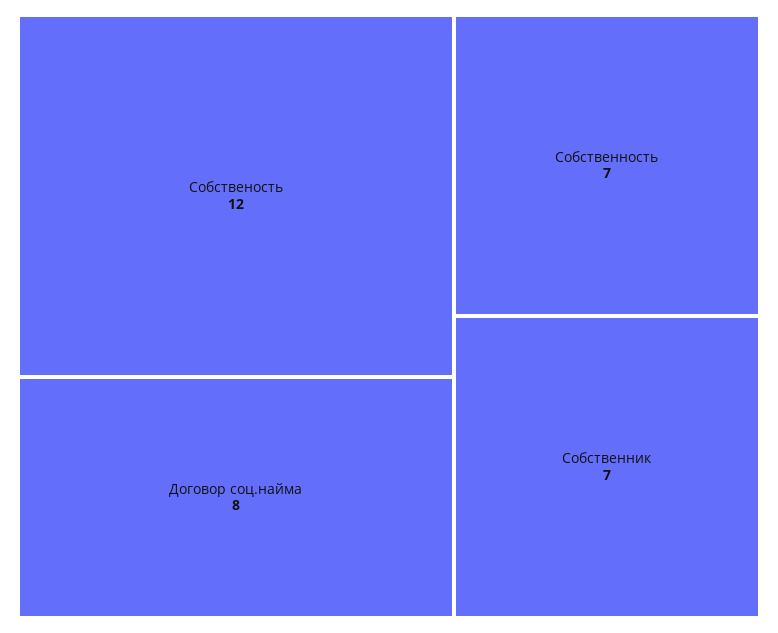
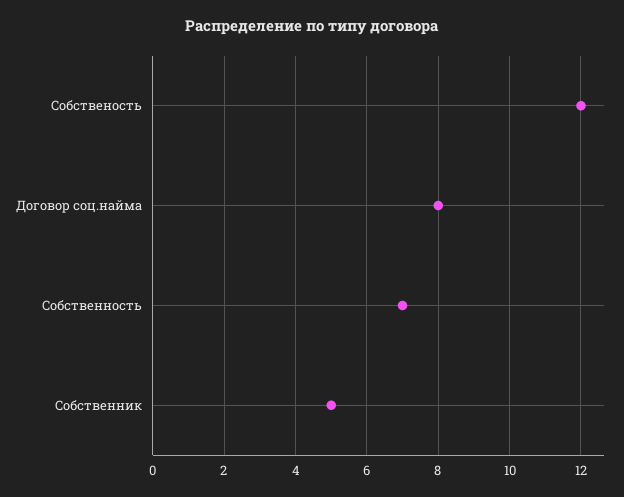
Собственник: 7 -> 5

